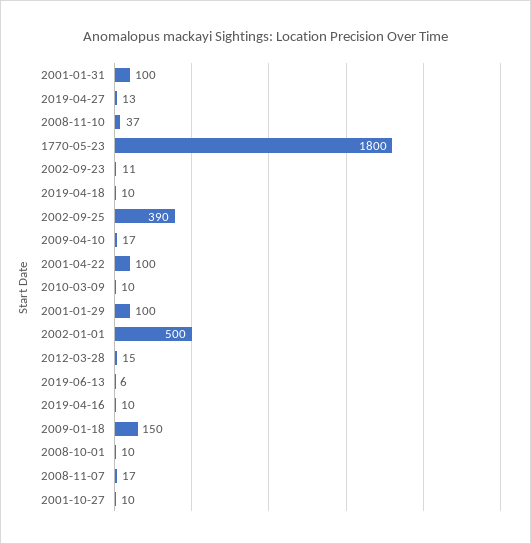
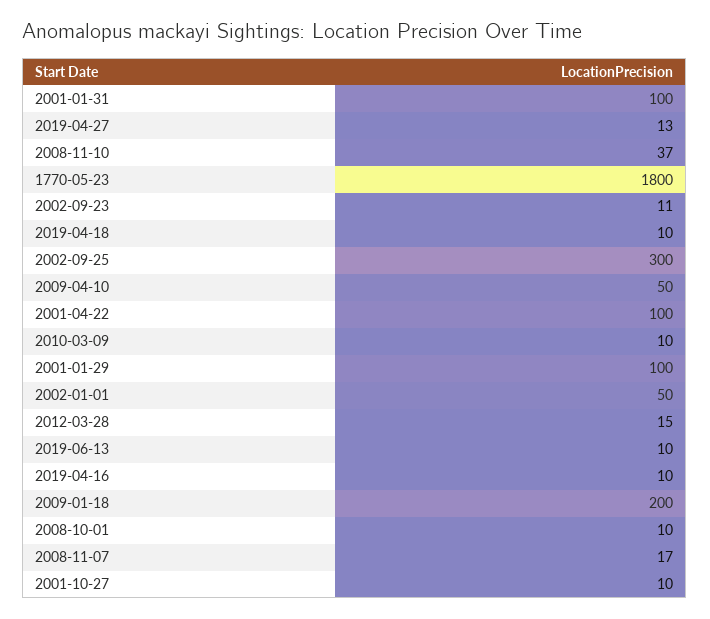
2002-09-25: 390 -> 300
2009-04-10: 17 -> 50
2002-01-01: 500 -> 50
2019-06-13: 6 -> 10
2009-01-18: 150 -> 200

